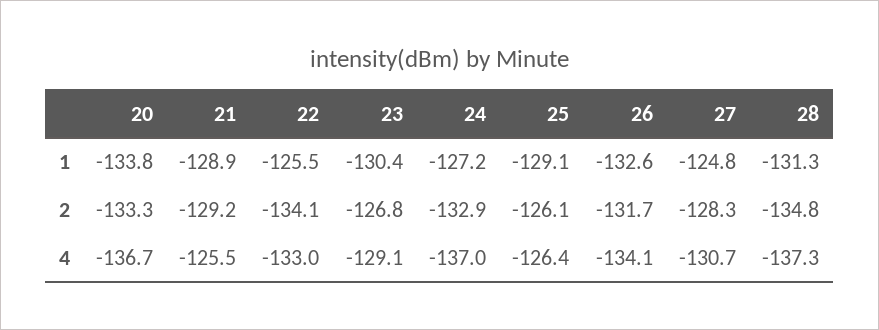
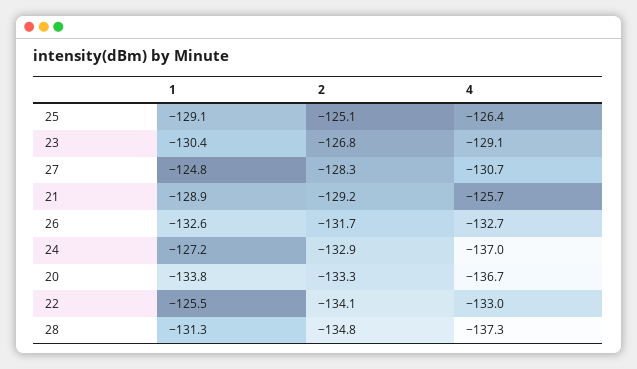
25, 2: -126.1 -> -125.1
21, 4: -125.5 -> -125.7
26, 4: -134.1 -> -132.7

